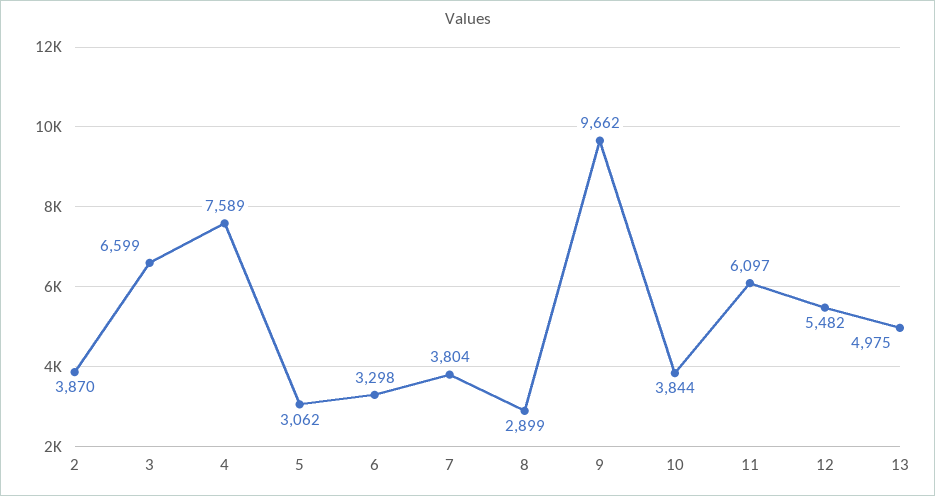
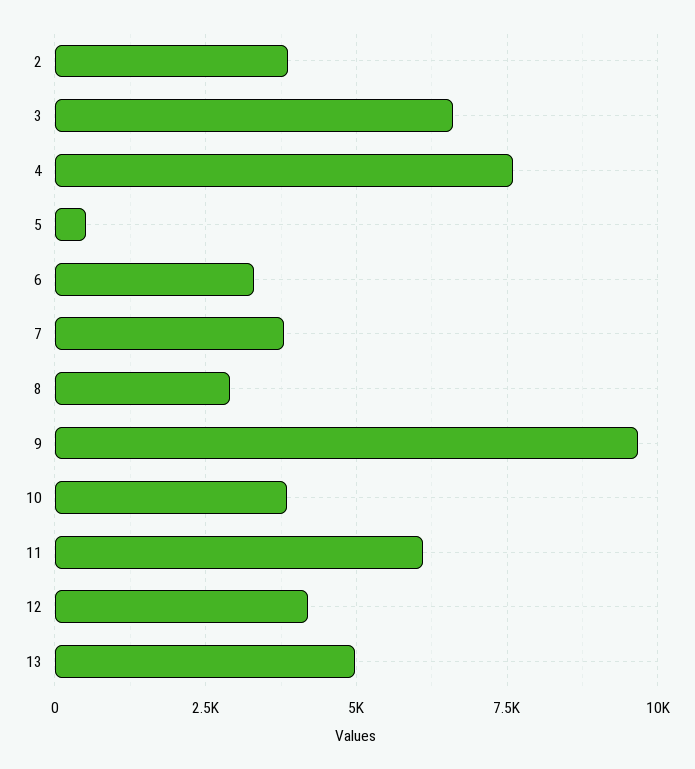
5: 3062 -> 500
12: 5482 -> 4250

